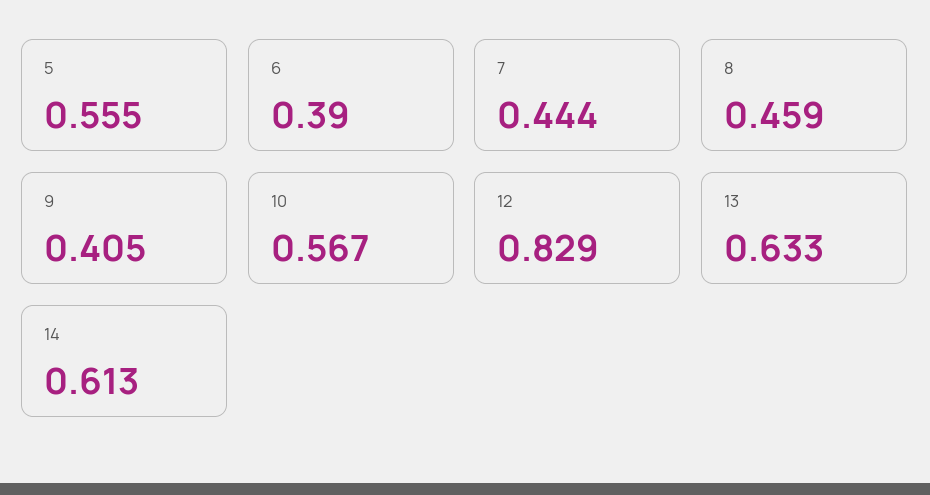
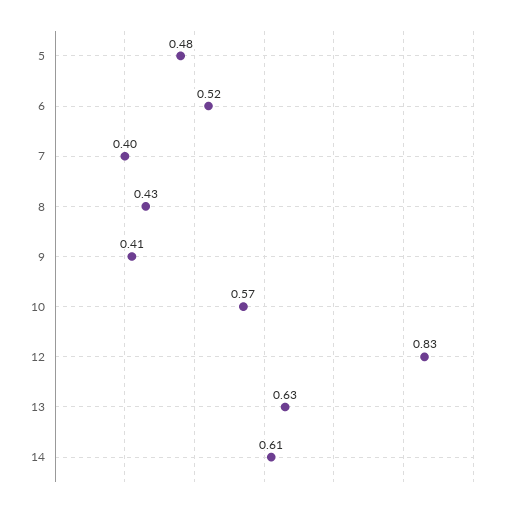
5: 0.555 -> 0.48
6: 0.39 -> 0.52
7: 0.444 -> 0.4
8: 0.459 -> 0.43

